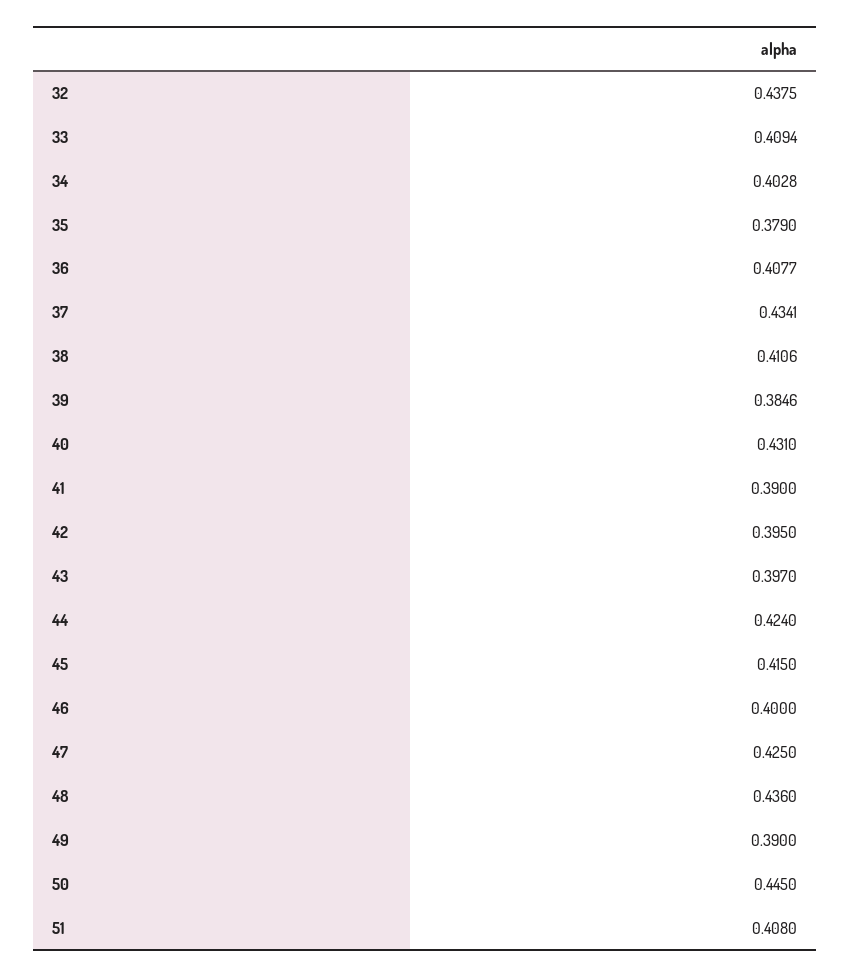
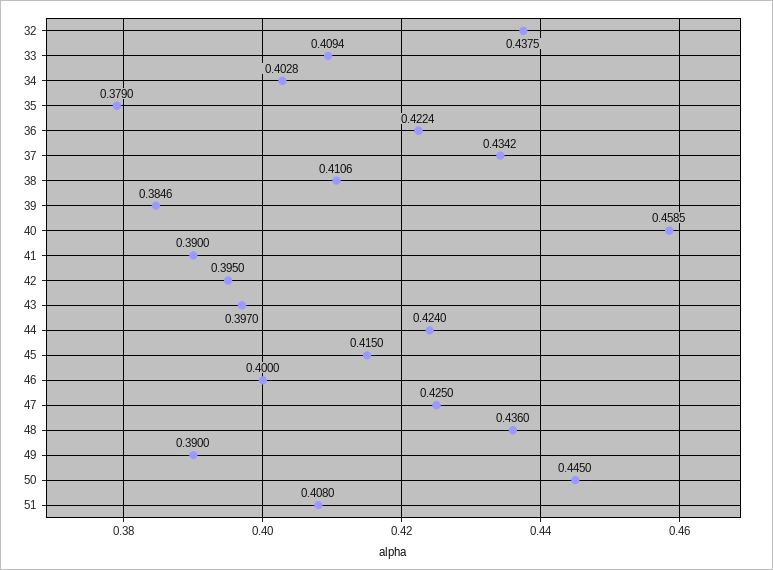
36: 0.4077 -> 0.4224
37: 0.4341 -> 0.4342
40: 0.431 -> 0.4585

